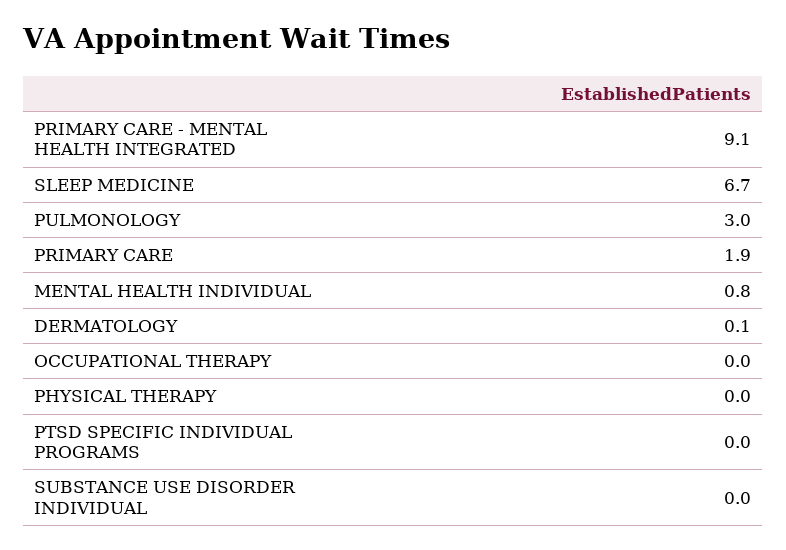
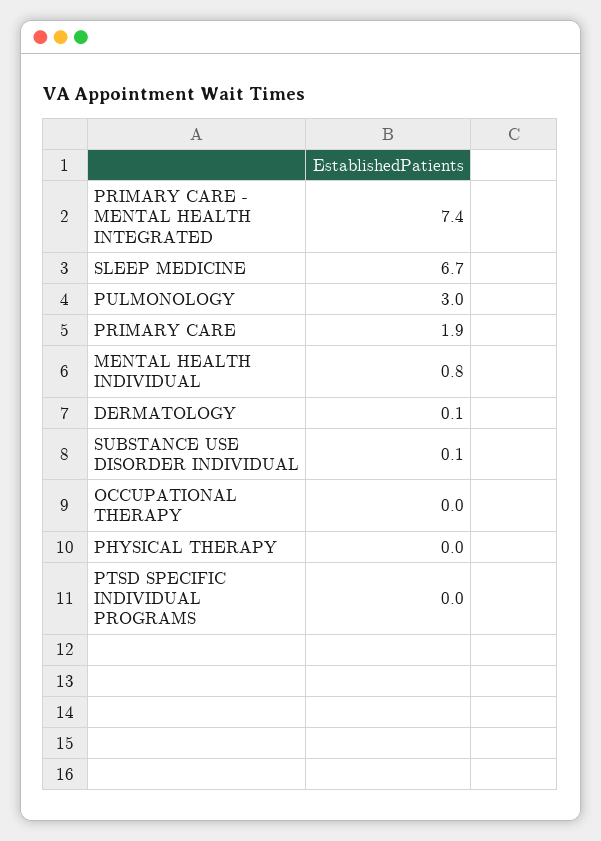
PRIMARY CARE - MENTAL HEALTH INTEGRATED: 9.1 -> 7.4
SUBSTANCE USE DISORDER INDIVIDUAL: 0 -> 0.1

